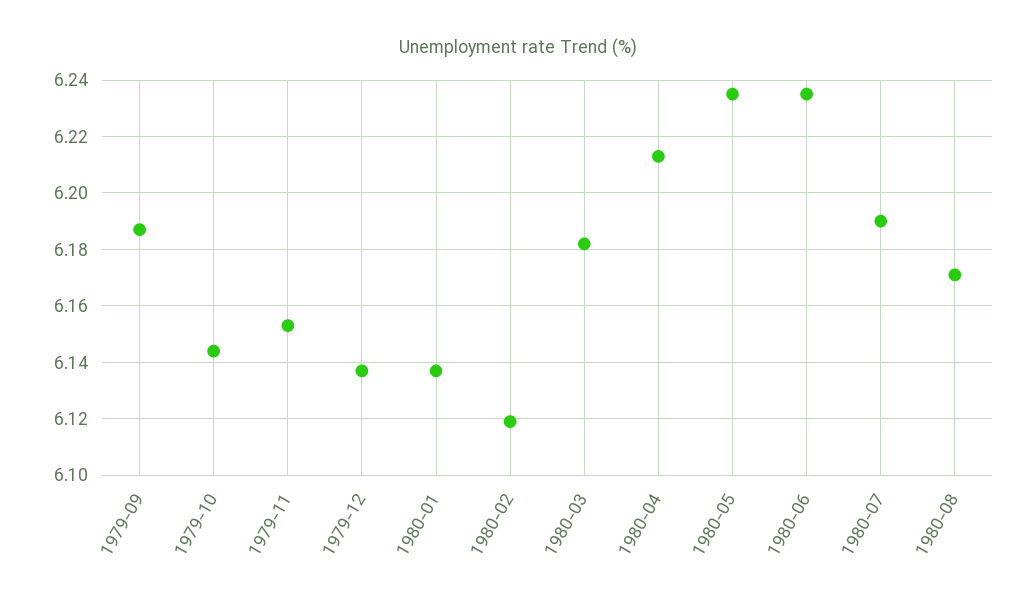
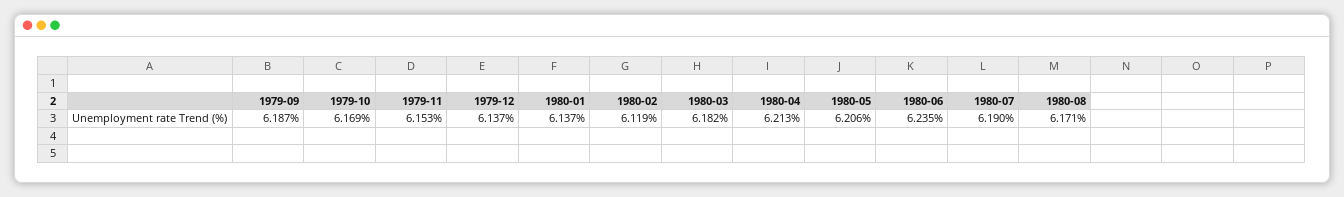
1979-10: 6.145 -> 6.169
1980-05: 6.235 -> 6.206

